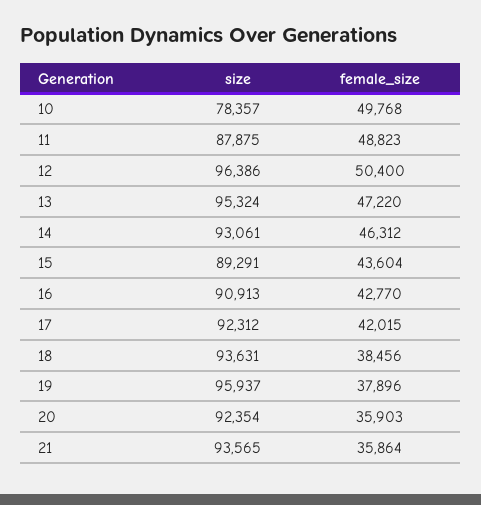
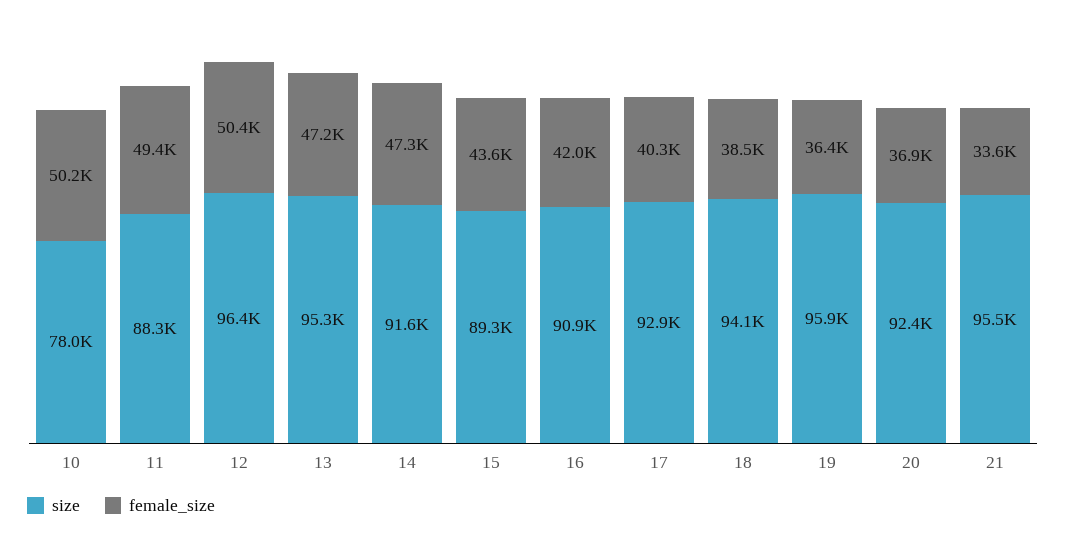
size, 10: 78357 -> 78000
female_size, 10: 49768 -> 50200
size, 11: 87875 -> 88300
female_size, 11: 48823 -> 49400
size, 14: 93061 -> 91600
female_size, 14: 46312 -> 47300
female_size, 16: 42770 -> 42000
size, 17: 92312 -> 92900
female_size, 17: 42015 -> 40300
size, 18: 93631 -> 94100
female_size, 19: 37896 -> 36400
female_size, 20: 35903 -> 36900
size, 21: 93565 -> 95500
female_size, 21: 35864 -> 33600

